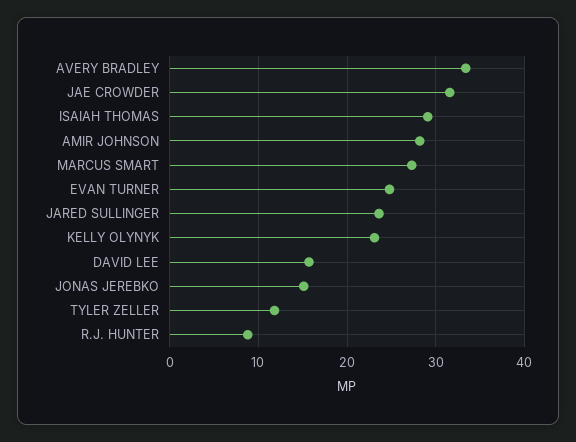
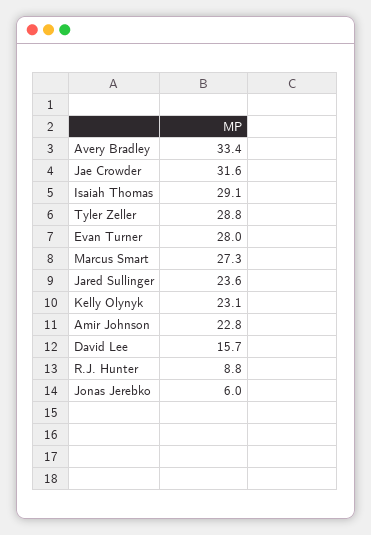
AMIR JOHNSON: 28 -> 22.8
EVAN TURNER: 25 -> 28
JONAS JEREBKO: 15 -> 6
TYLER ZELLER: 12 -> 28.8

